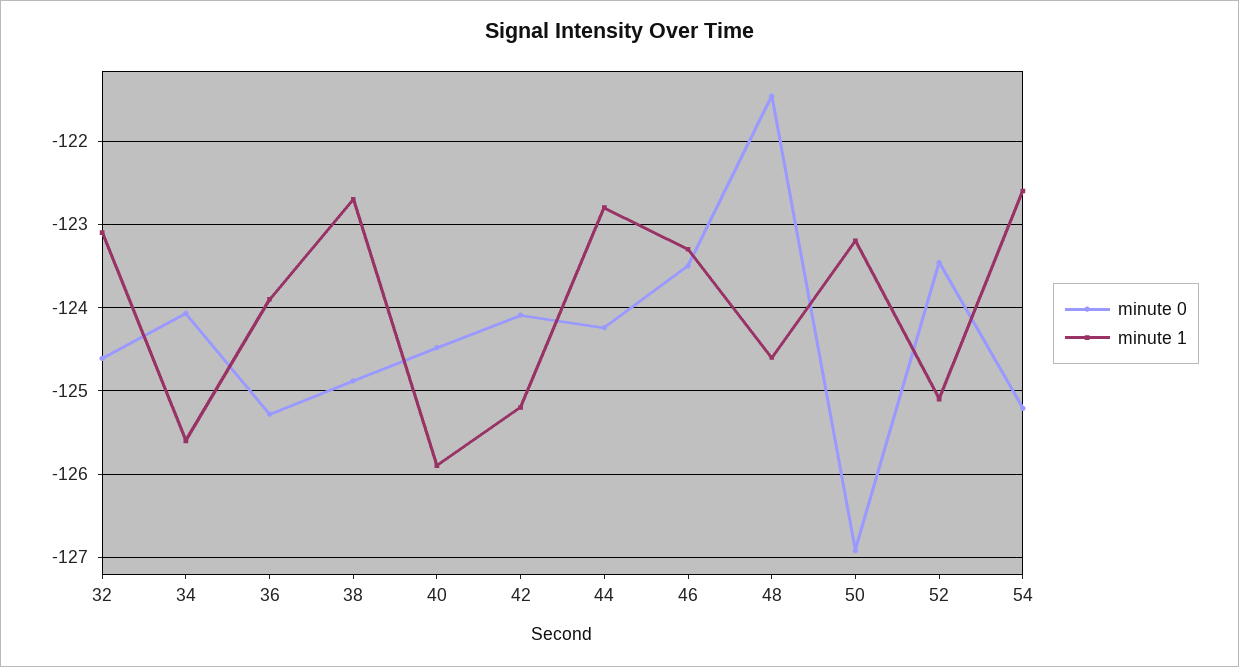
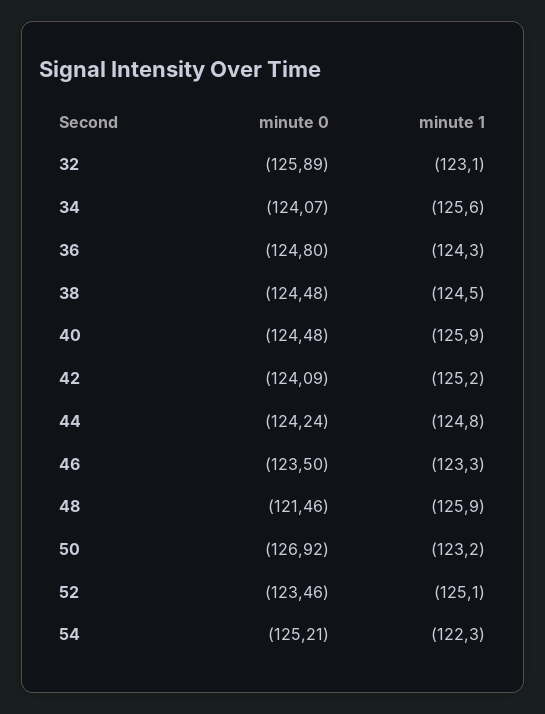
minute 0, 32: -124.6 -> -125.89
minute 0, 36: -125.3 -> -124.8
minute 1, 36: -123.9 -> -124.3
minute 0, 38: -124.9 -> -124.48
minute 1, 38: -122.7 -> -124.5
minute 1, 44: -122.8 -> -124.8
minute 1, 48: -124.6 -> -125.9
minute 1, 54: -122.6 -> -122.3

